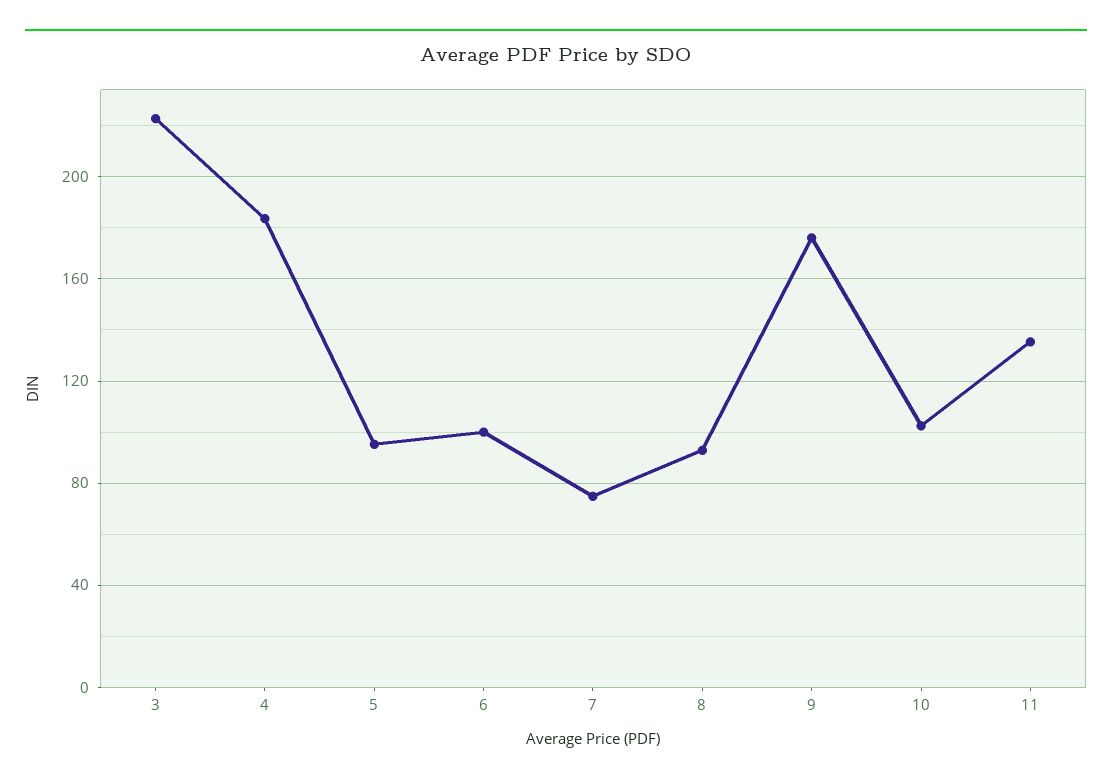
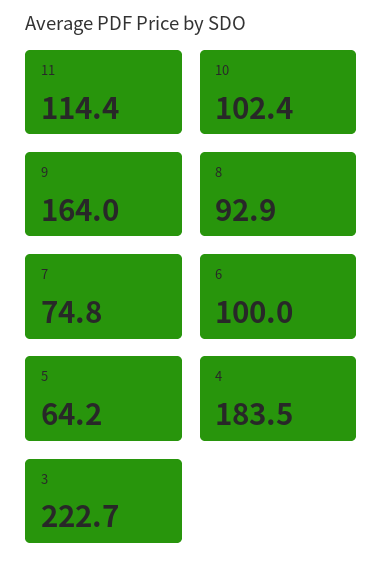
5: 95 -> 64.2
9: 175 -> 164
11: 135 -> 114.4

